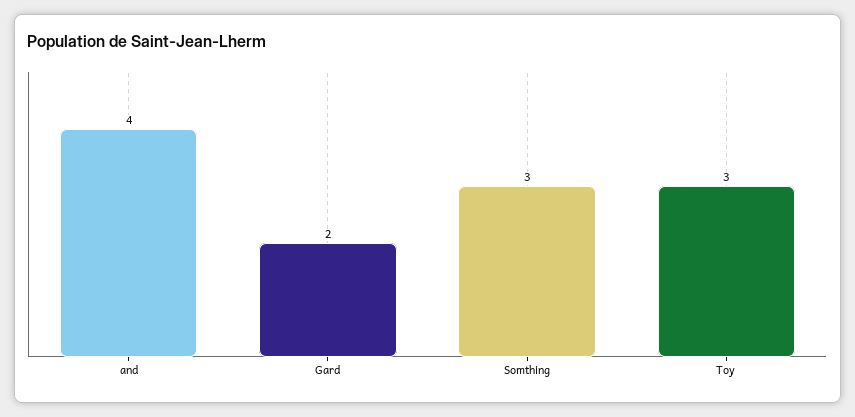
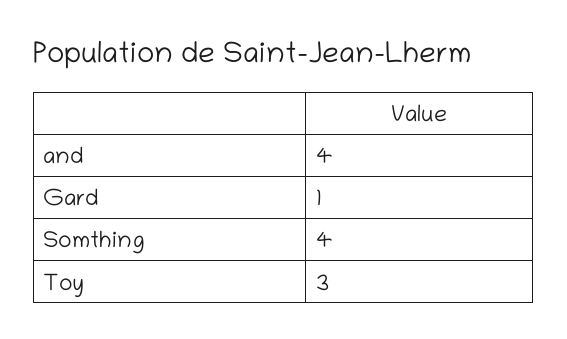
Gard: 2 -> 1
Somthing: 3 -> 4

